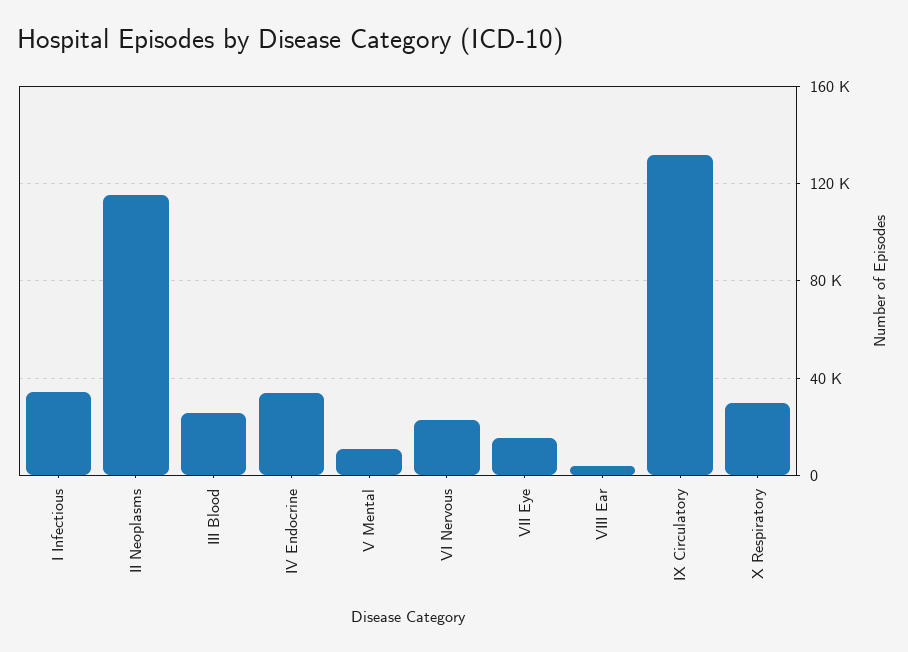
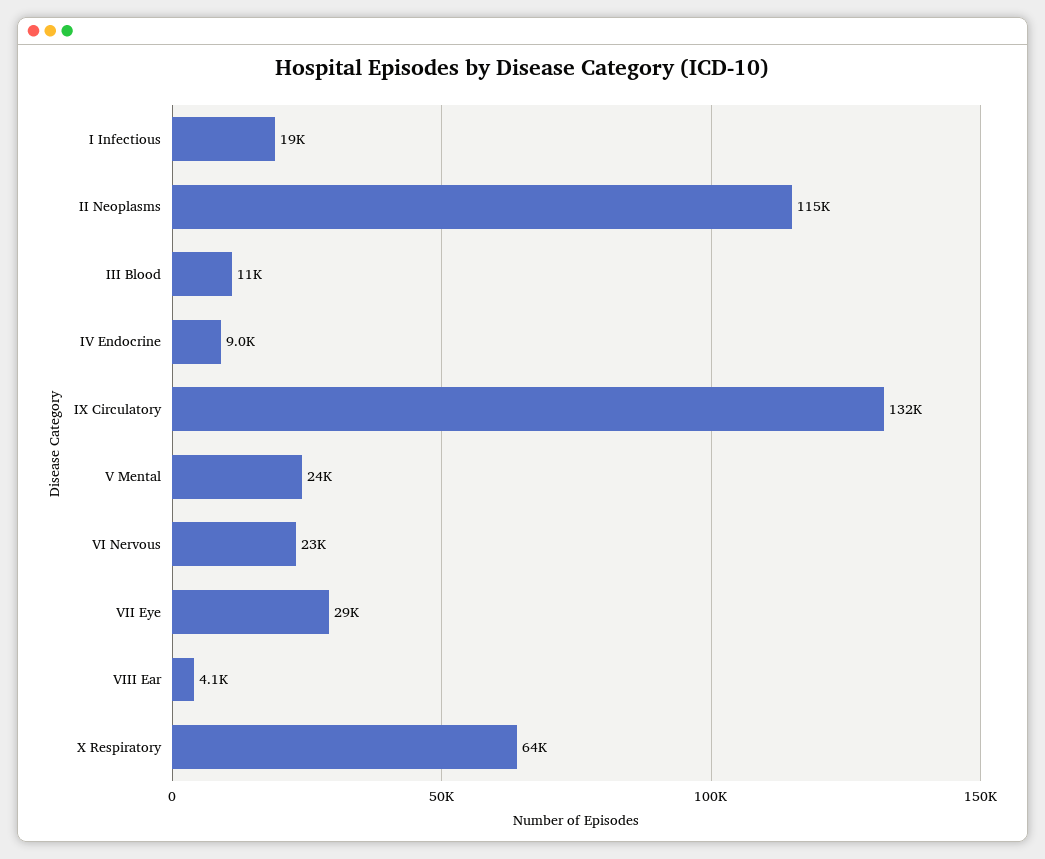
I Infectious: 35000 -> 19000
III Blood: 25000 -> 11000
IV Endocrine: 35000 -> 9000
V Mental: 10000 -> 24000
VII Eye: 15000 -> 29000
X Respiratory: 30000 -> 64000

